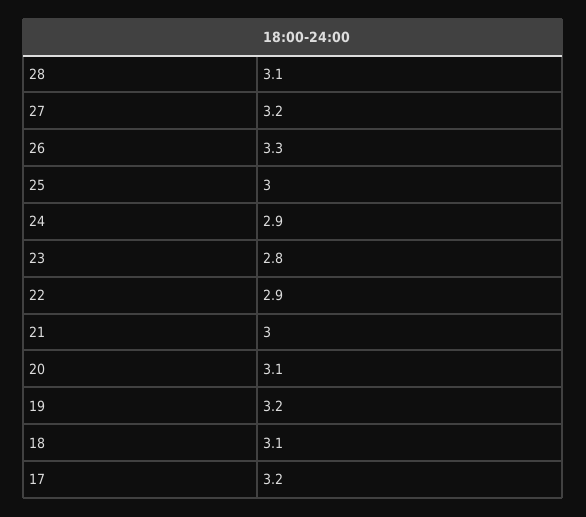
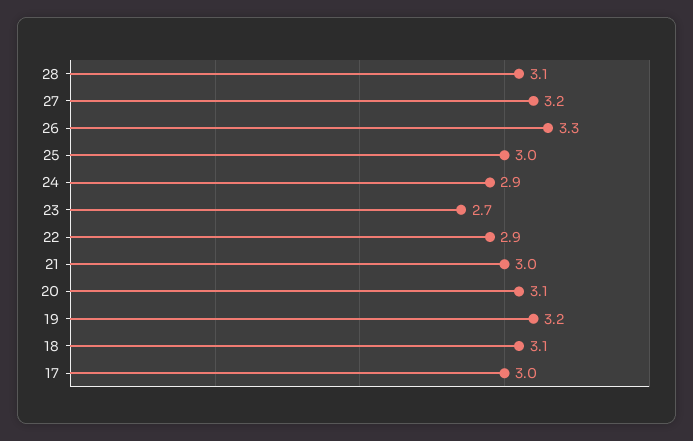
23: 2.8 -> 2.7
17: 3.2 -> 3

